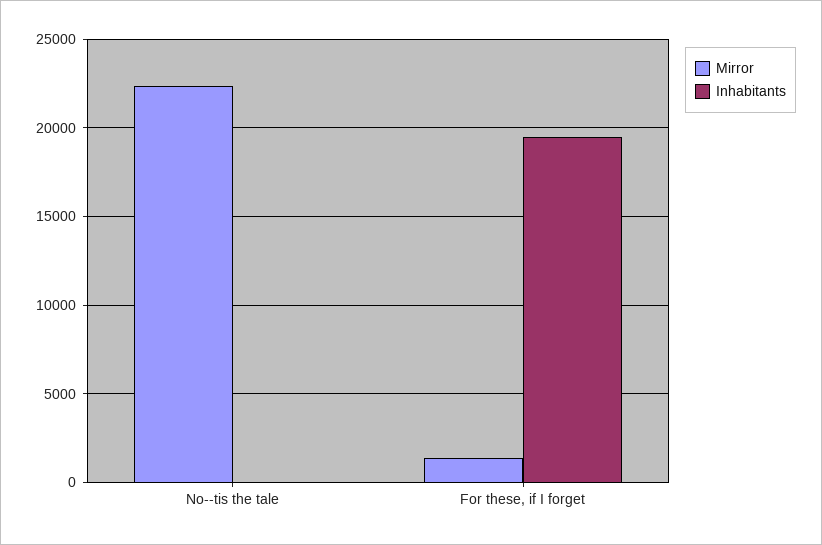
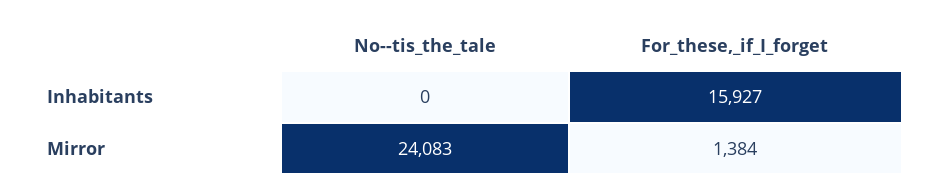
Mirror, No--tis the tale: 22500 -> 24083
Inhabitants, For these, if I forget: 19500 -> 15927

